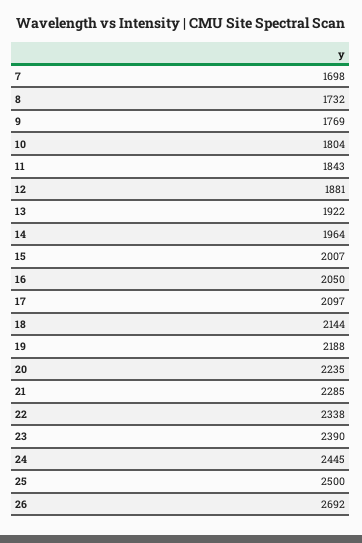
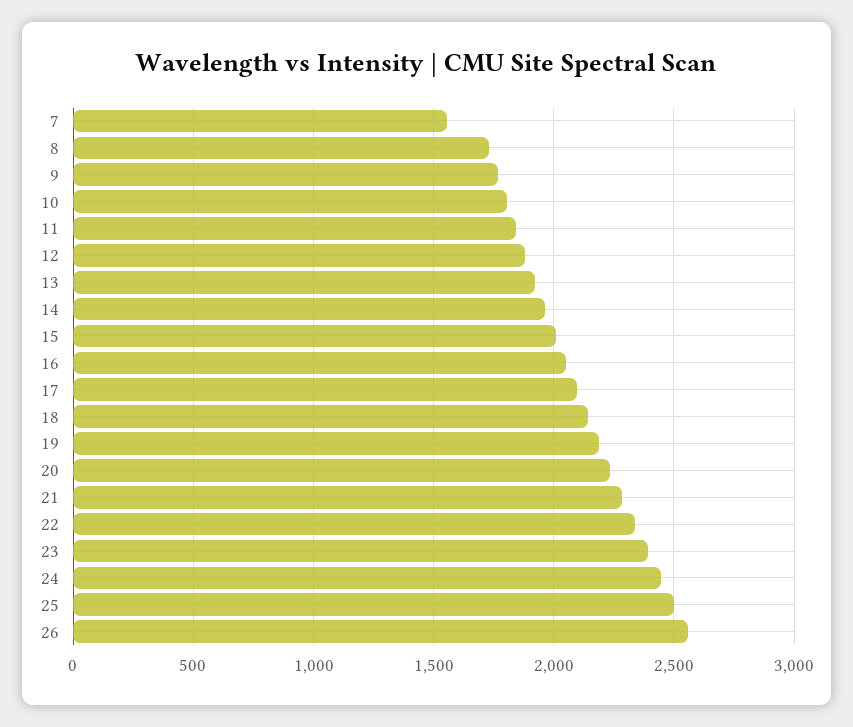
7: 1698 -> 1550
26: 2692 -> 2550

